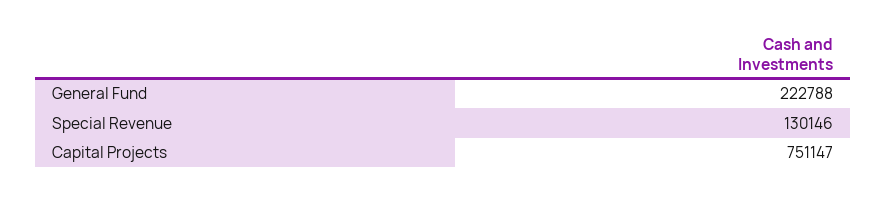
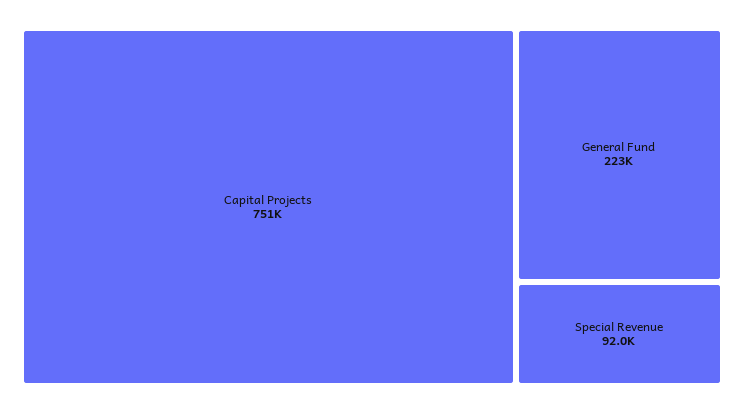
Special Revenue: 130146 -> 92000

